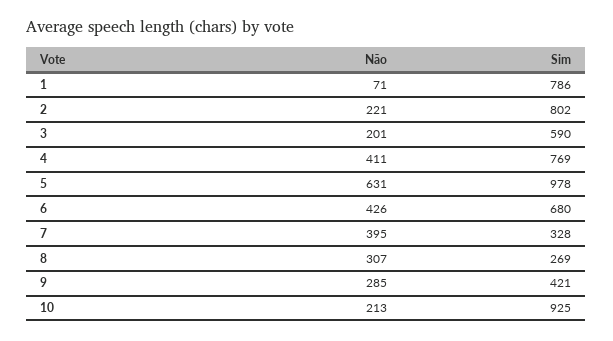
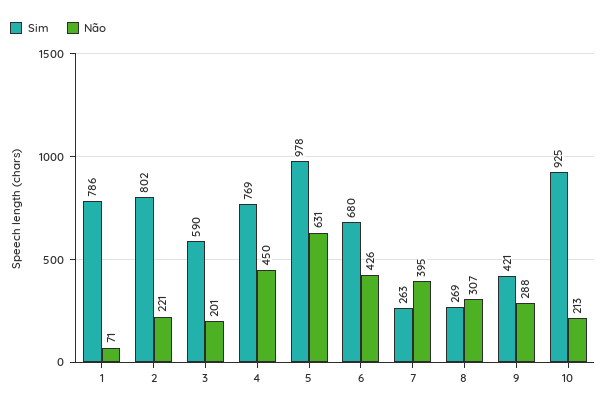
Não, 4: 411 -> 450
Sim, 7: 328 -> 263
Não, 9: 285 -> 288

